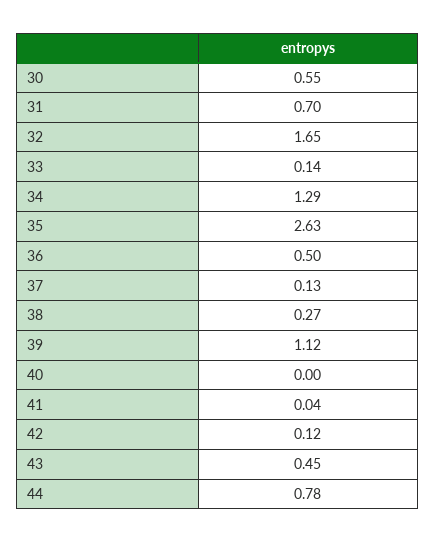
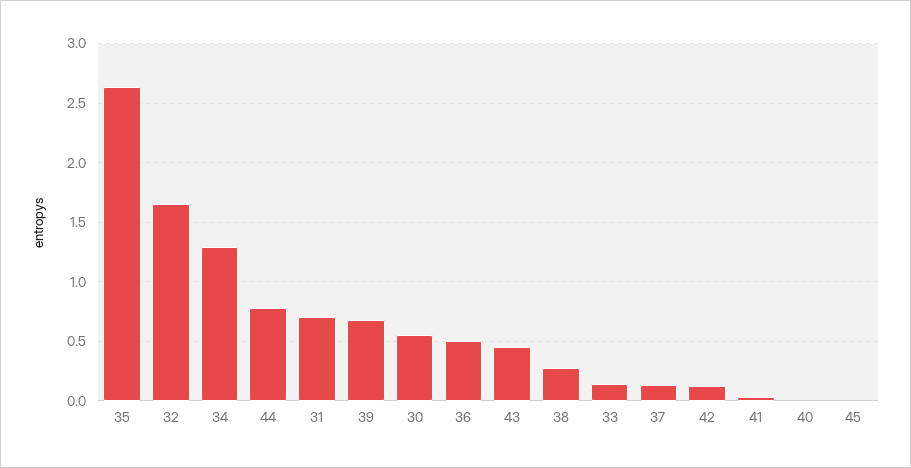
39: 1.12 -> 0.7
45: none -> 0

